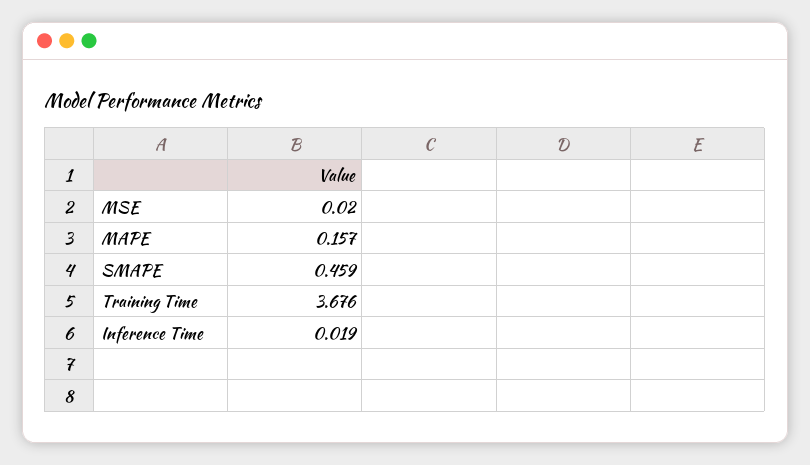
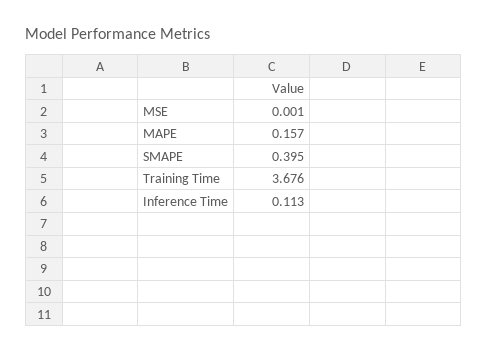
MSE: 0.02 -> 0.001
SMAPE: 0.459 -> 0.395
Inference Time: 0.019 -> 0.113

